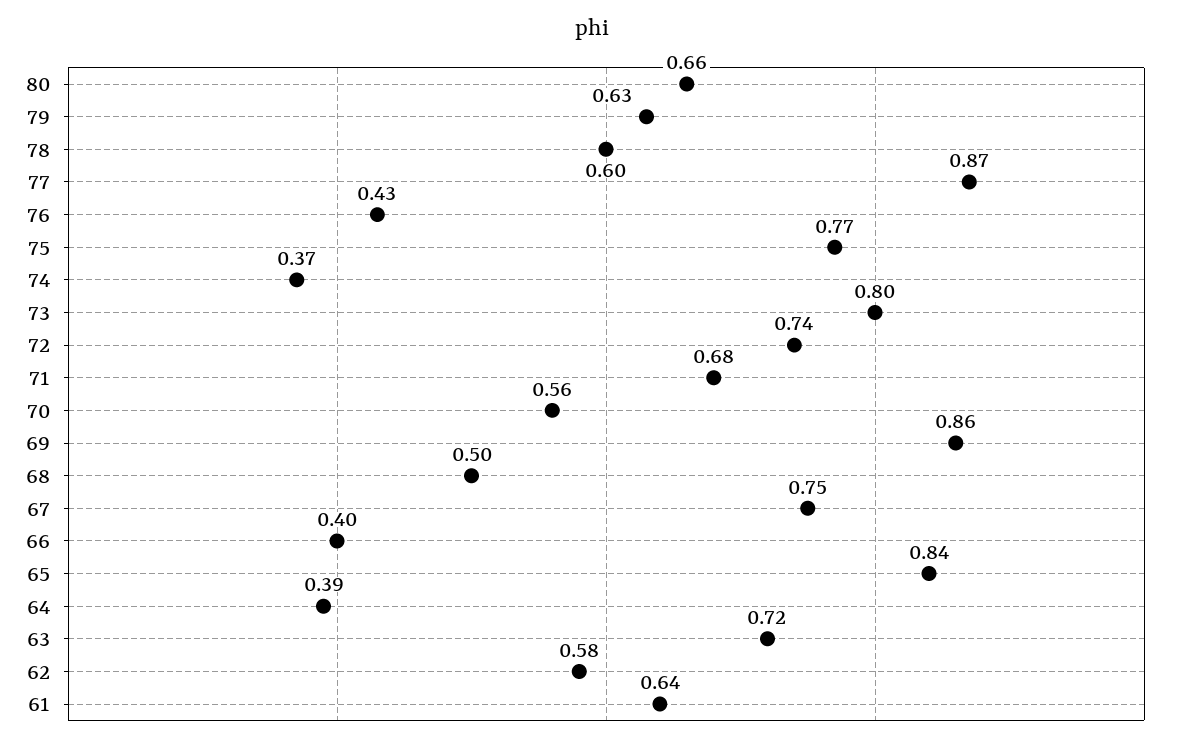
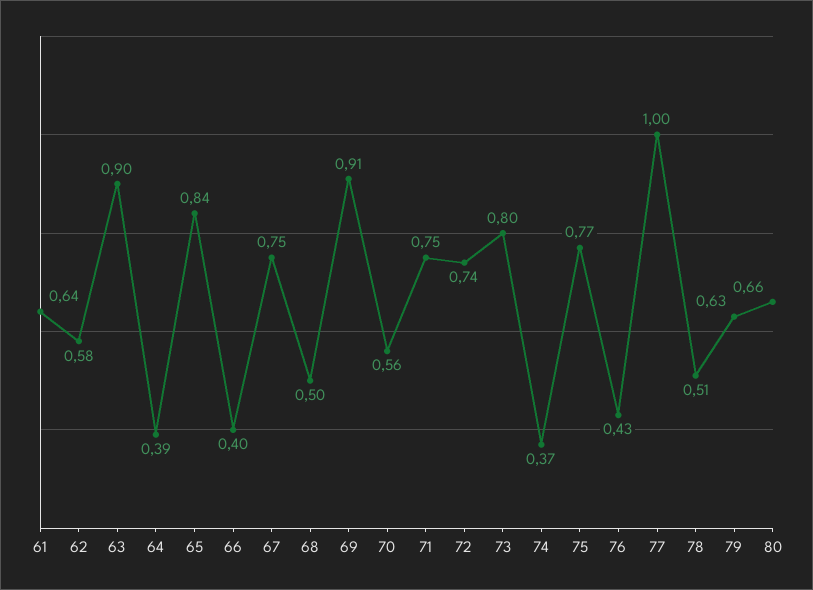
78: 0.6 -> 0.51
77: 0.87 -> 1
71: 0.68 -> 0.75
69: 0.86 -> 0.91
63: 0.72 -> 0.9

